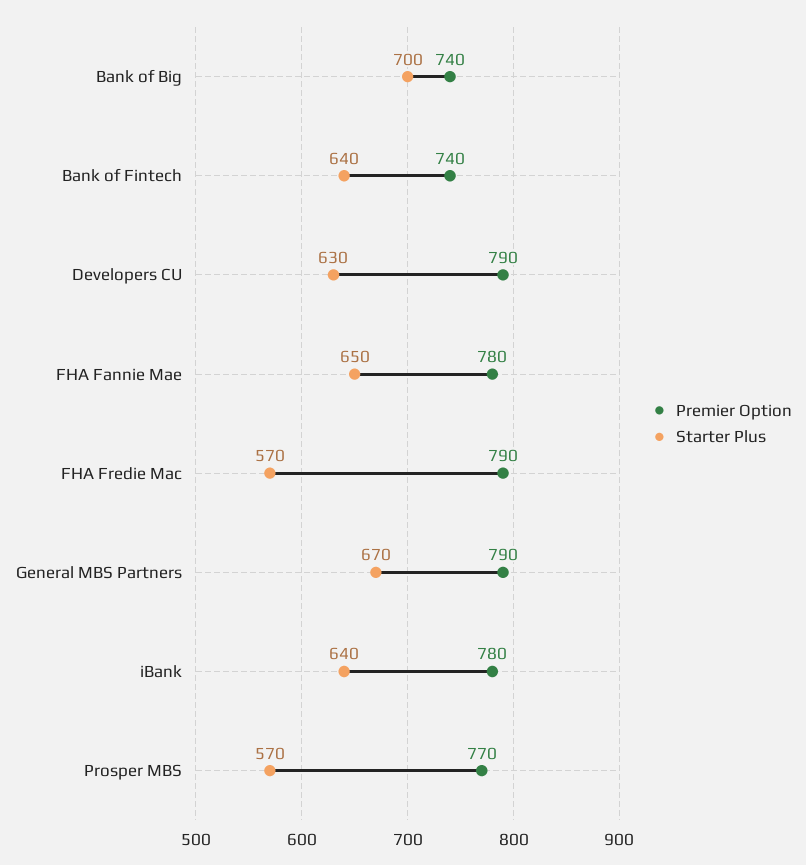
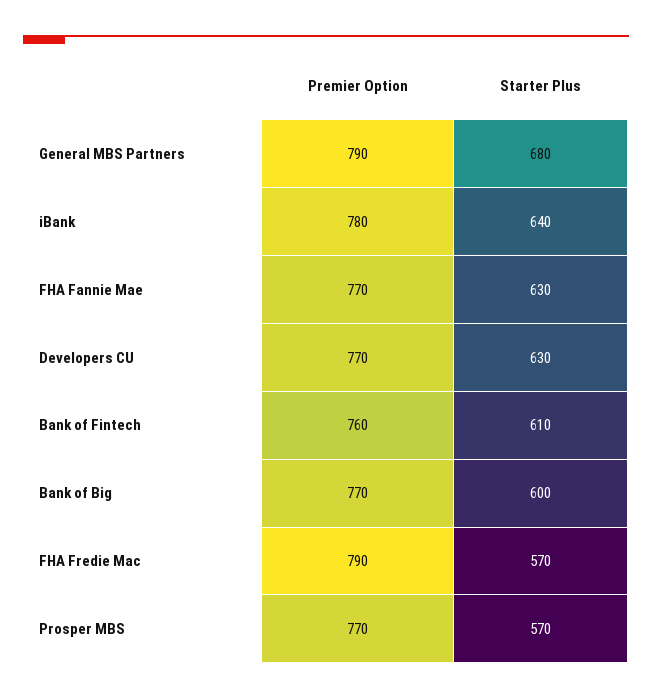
Premier Option, Bank of Big: 740 -> 770
Starter Plus, Bank of Big: 700 -> 600
Premier Option, Bank of Fintech: 740 -> 760
Starter Plus, Bank of Fintech: 640 -> 610
Premier Option, Developers CU: 790 -> 770
Premier Option, FHA Fannie Mae: 780 -> 770
Starter Plus, FHA Fannie Mae: 650 -> 630
Starter Plus, General MBS Partners: 670 -> 680

